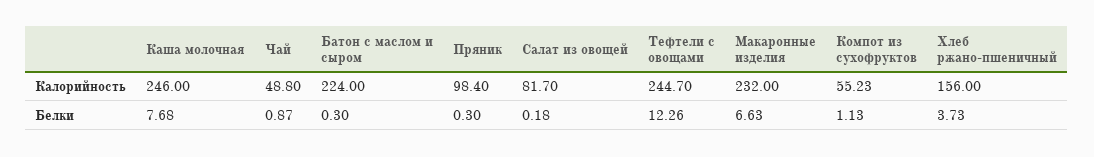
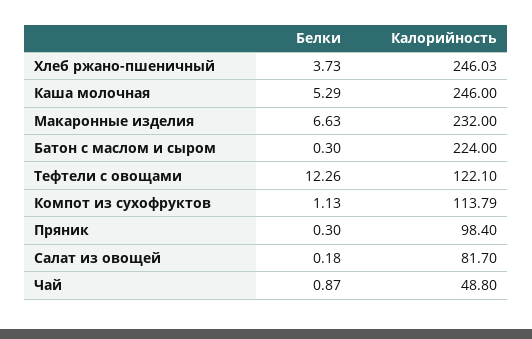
Тефтели с овощами, Калорийность: 244.7 -> 122.1
Компот из сухофруктов, Калорийность: 55.23 -> 113.79
Хлеб ржано-пшеничный, Калорийность: 156 -> 246.03
Каша молочная, Белки: 7.68 -> 5.29

